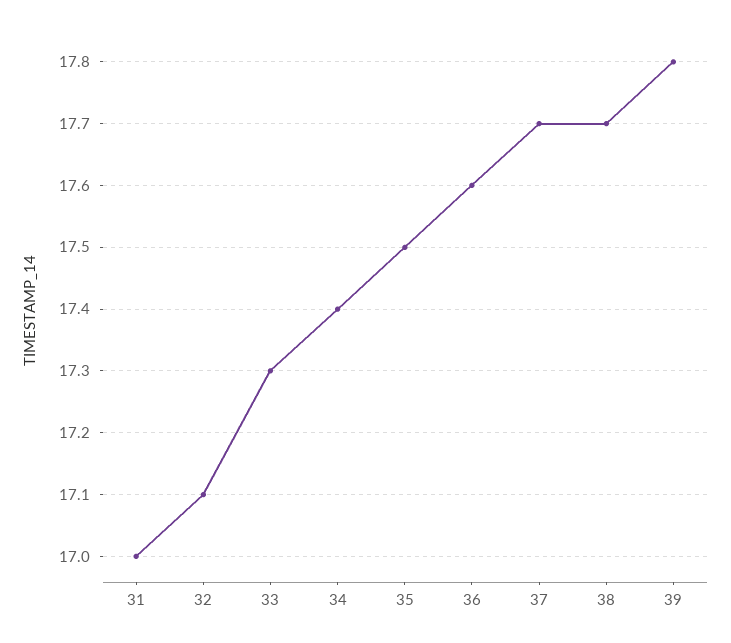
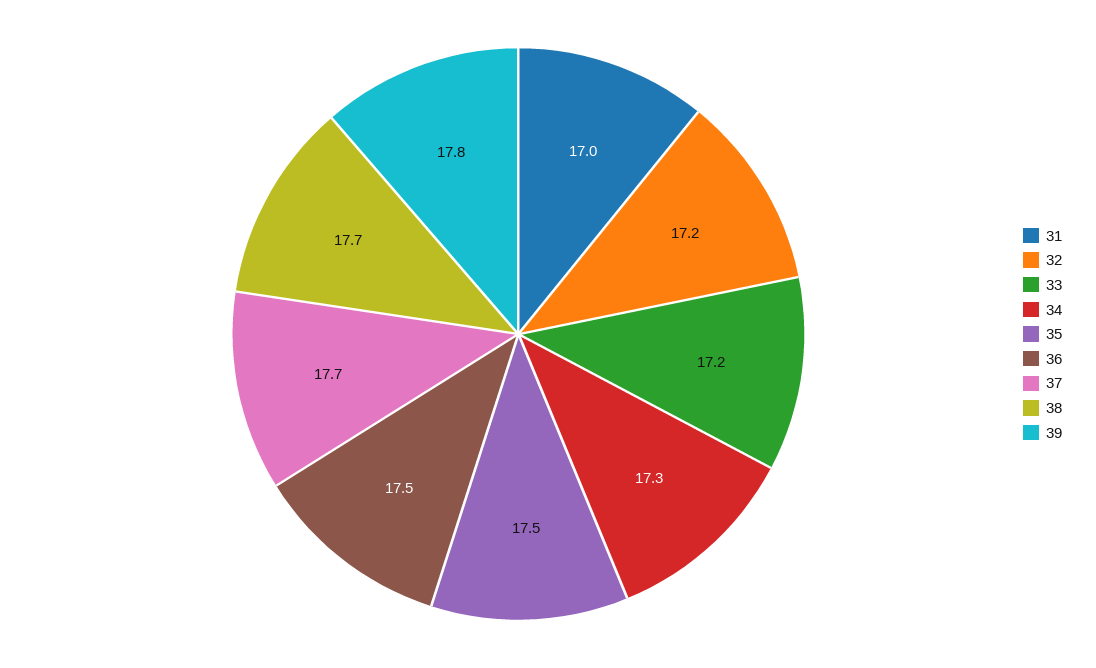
32: 17.1 -> 17.2
33: 17.3 -> 17.2
34: 17.4 -> 17.3
36: 17.6 -> 17.5

